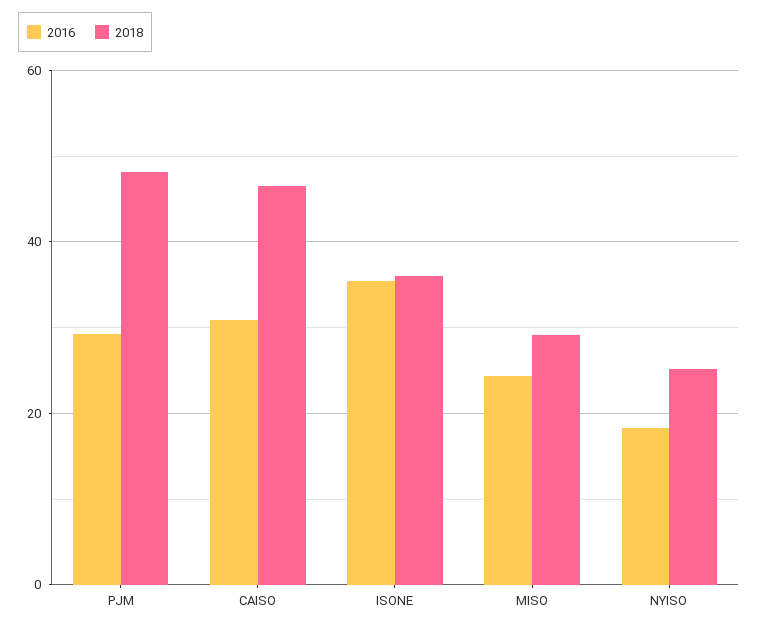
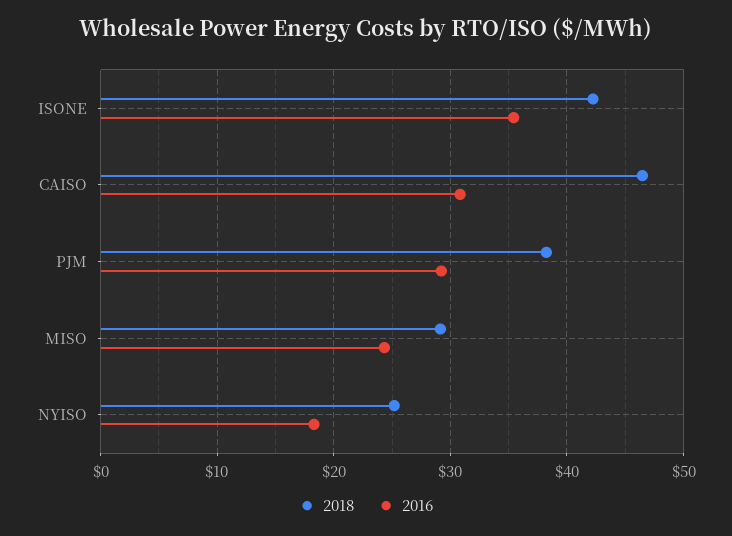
2018, PJM: 48 -> 38
2018, ISONE: 36 -> 42

